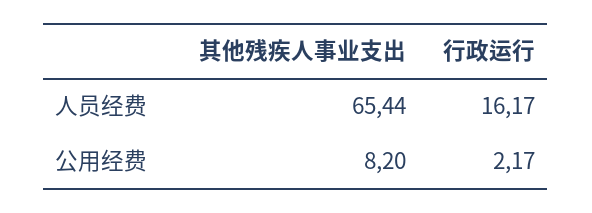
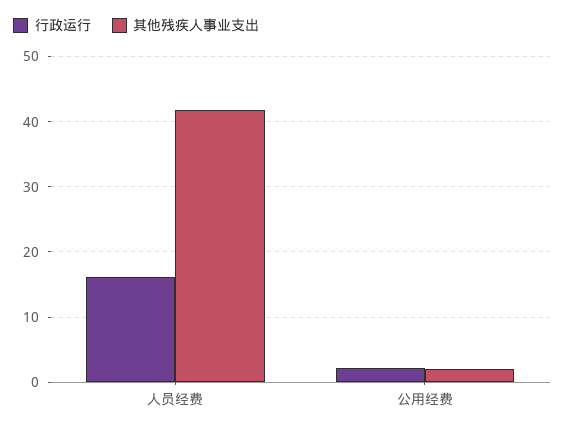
其他残疾人事业支出, 人员经费: 65.44 -> 42
其他残疾人事业支出, 公用经费: 8.2 -> 2

